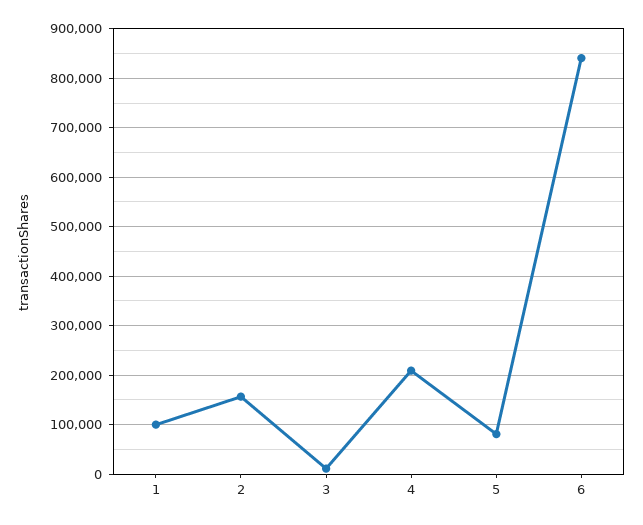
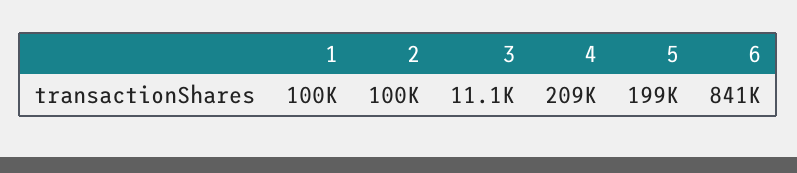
2: 160000 -> 100000
5: 80000 -> 199000

